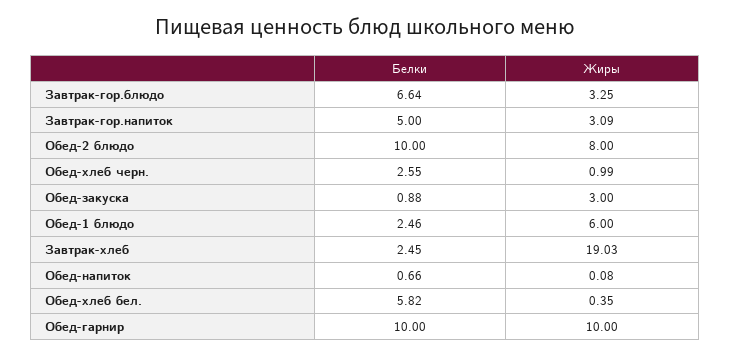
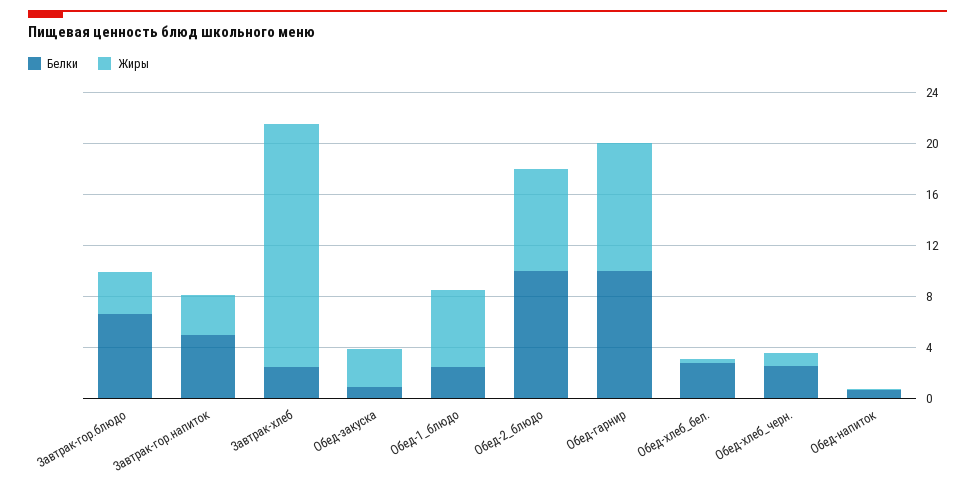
Белки, Обед-хлеб бел.: 5.82 -> 3

